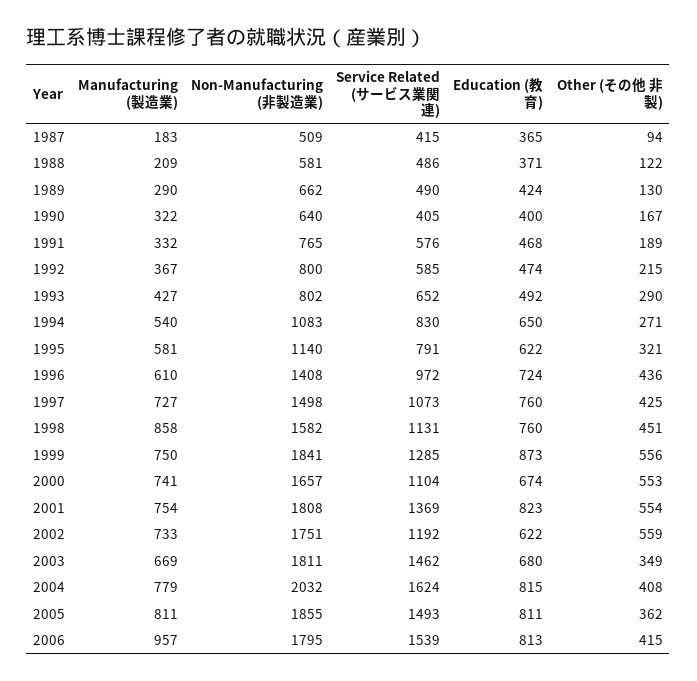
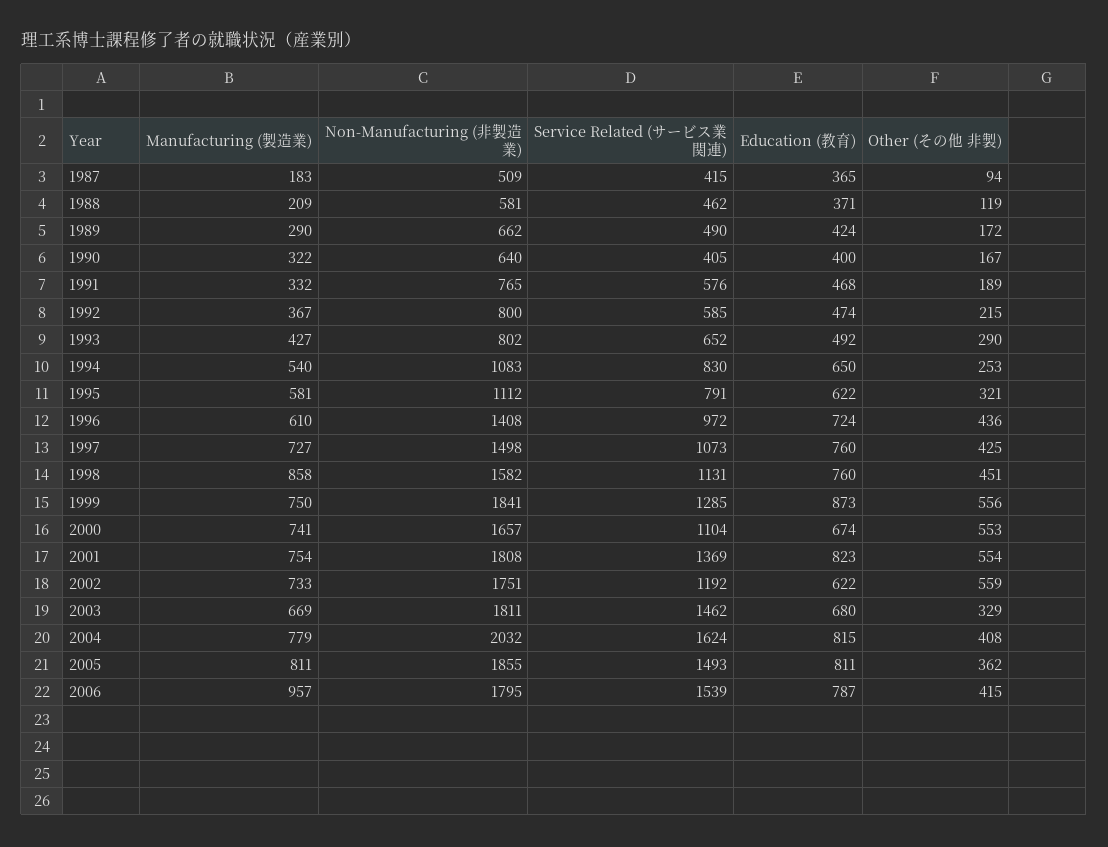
Service Related (サービス業関連), 1988: 486 -> 462
Other (その他 非製), 1988: 122 -> 119
Other (その他 非製), 1989: 130 -> 172
Other (その他 非製), 1994: 271 -> 253
Non-Manufacturing (非製造業), 1995: 1140 -> 1112
Other (その他 非製), 2003: 349 -> 329
Education (教育), 2006: 813 -> 787

